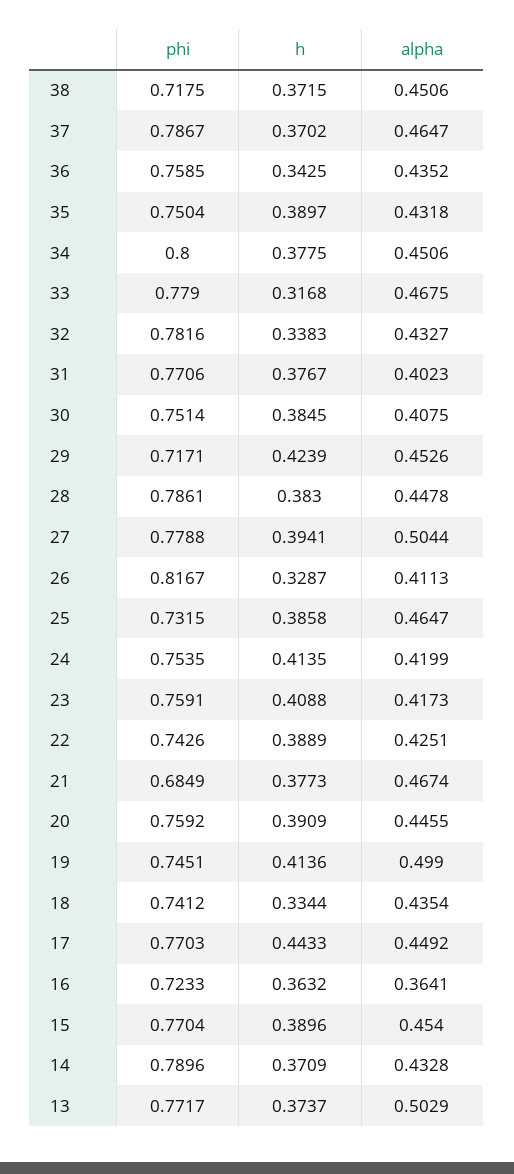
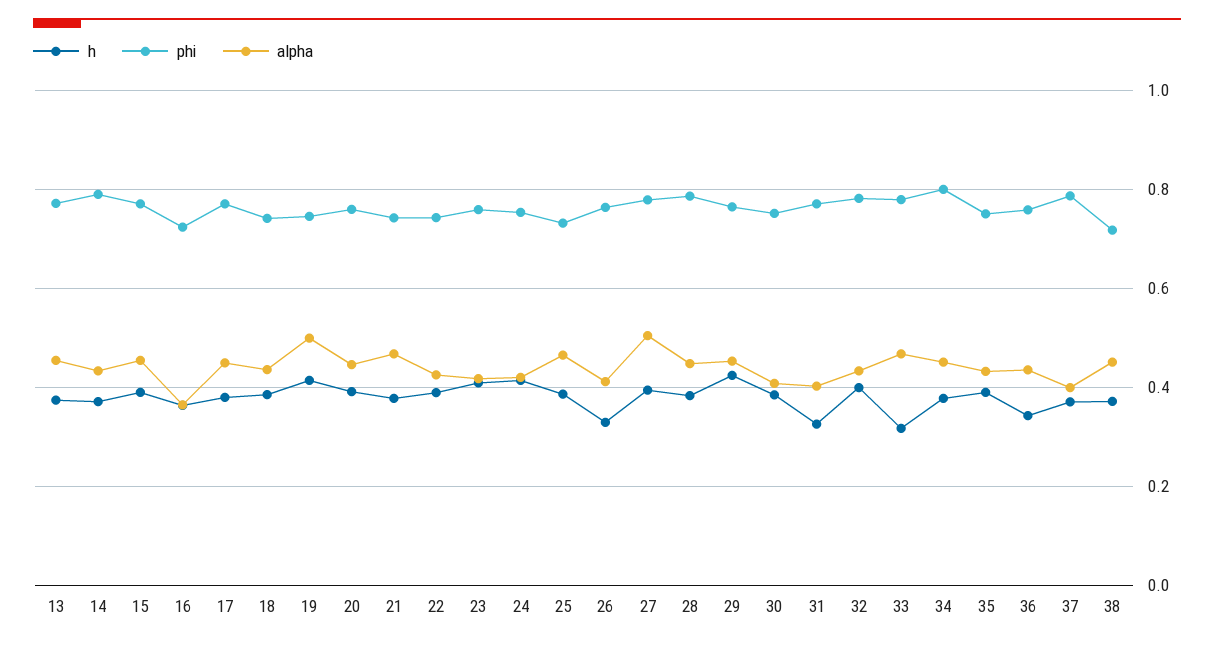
alpha, 37: 0.4647 -> 0.4
h, 32: 0.3383 -> 0.4
h, 31: 0.3767 -> 0.32
phi, 29: 0.7171 -> 0.76
phi, 26: 0.8167 -> 0.76
phi, 21: 0.6849 -> 0.74
h, 18: 0.3344 -> 0.38
h, 17: 0.4433 -> 0.38
alpha, 13: 0.5029 -> 0.46

